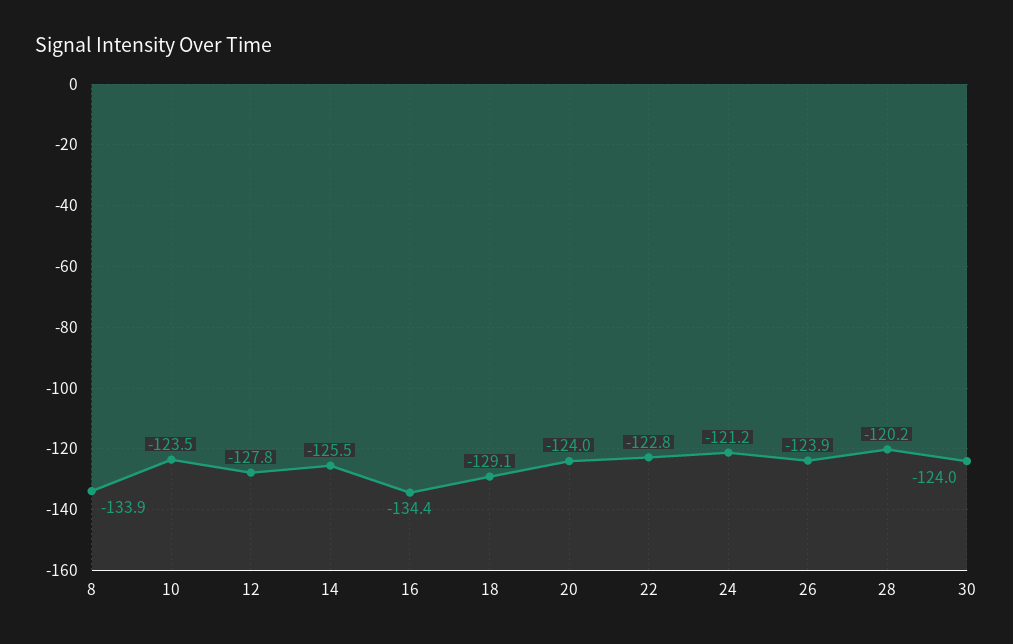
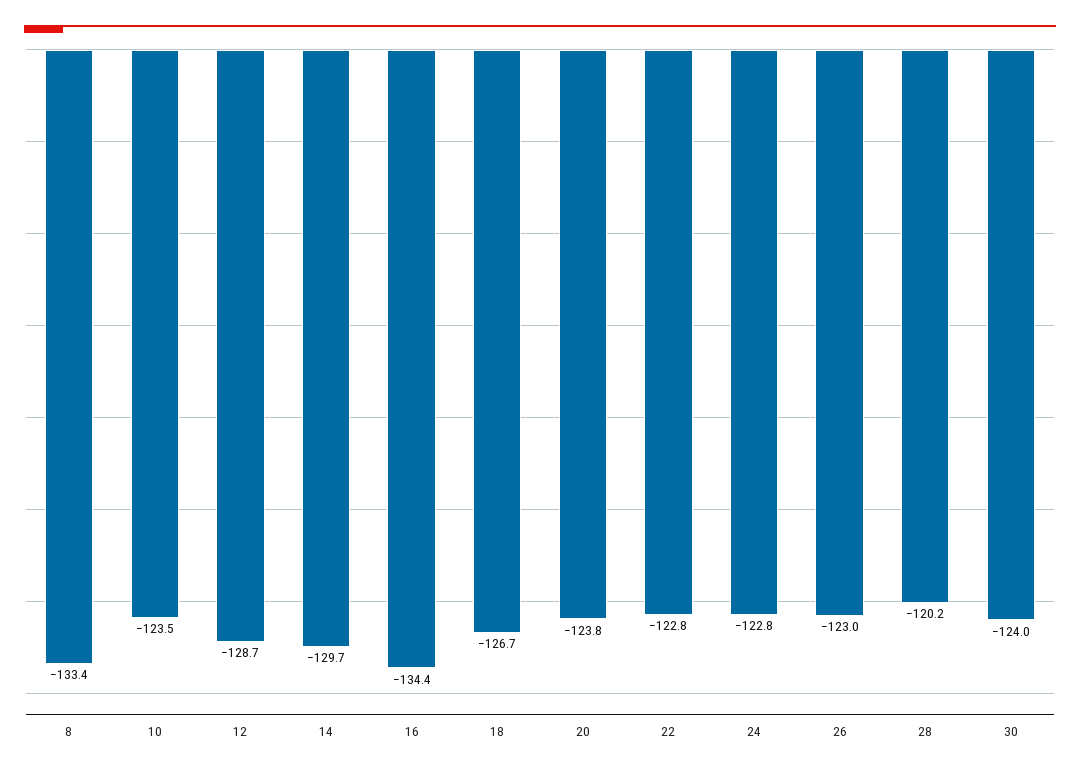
8: -133.9 -> -133.4
12: -127.8 -> -128.7
14: -125.5 -> -129.7
18: -129.1 -> -126.7
20: -124 -> -123.8
24: -121.2 -> -122.8
26: -123.9 -> -123

